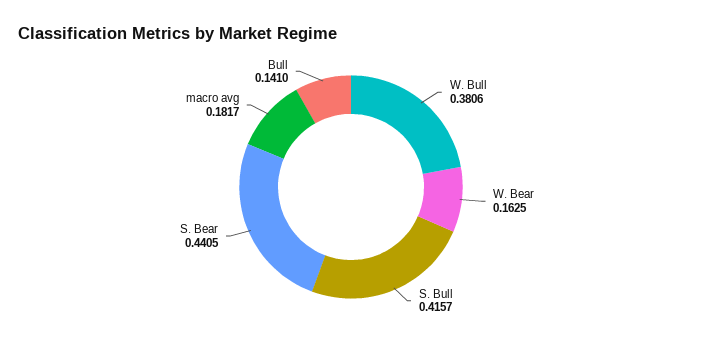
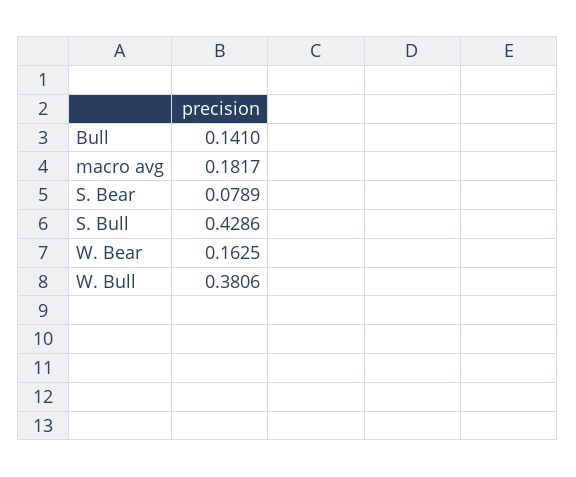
S. Bull: 0.4157 -> 0.4286
S. Bear: 0.4405 -> 0.0789

